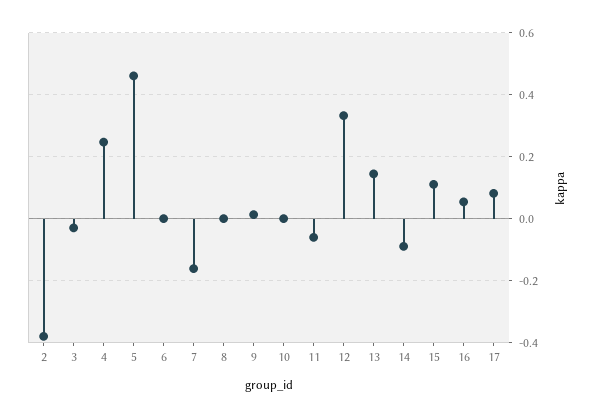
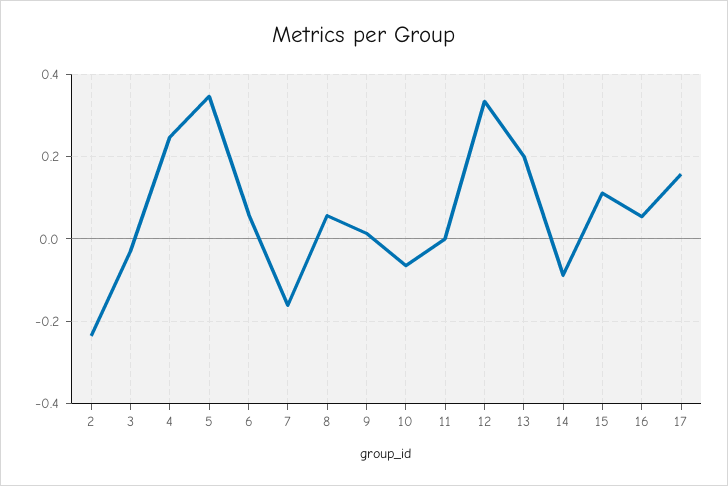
2: -0.38 -> -0.24
5: 0.46 -> 0.34
6: 0 -> 0.06
8: 0 -> 0.06
10: 0 -> -0.06
11: -0.06 -> 0
13: 0.14 -> 0.2
17: 0.08 -> 0.16

